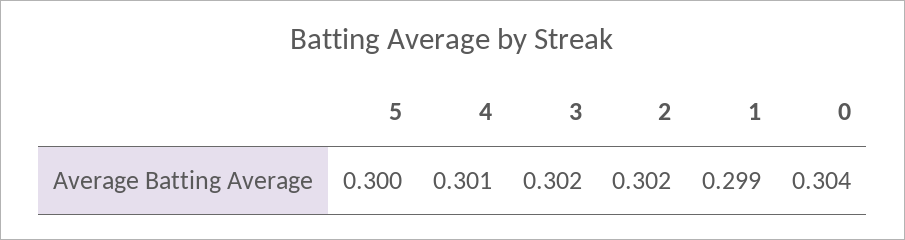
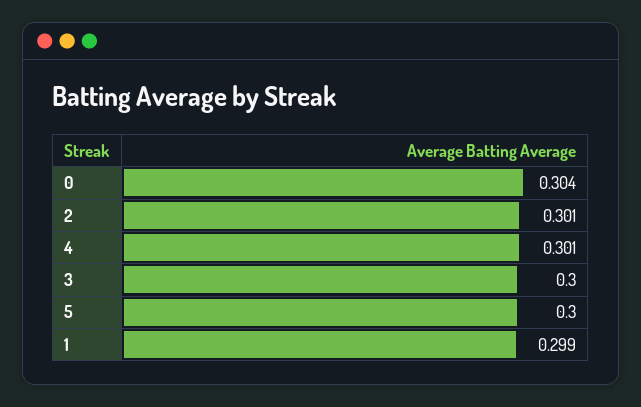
3: 0.302 -> 0.3
2: 0.302 -> 0.301

